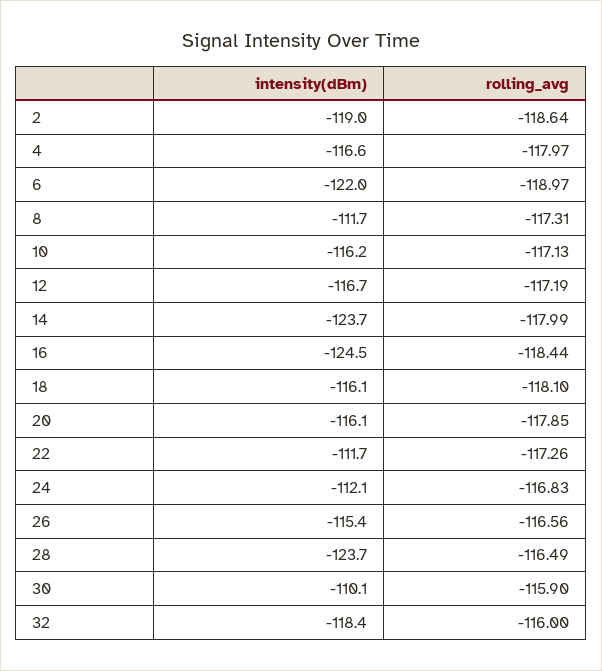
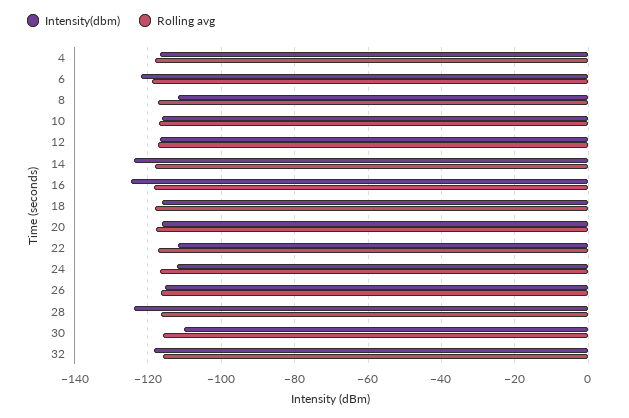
intensity(dBm), 2: -119 -> none
rolling_avg, 2: -118.64 -> none

